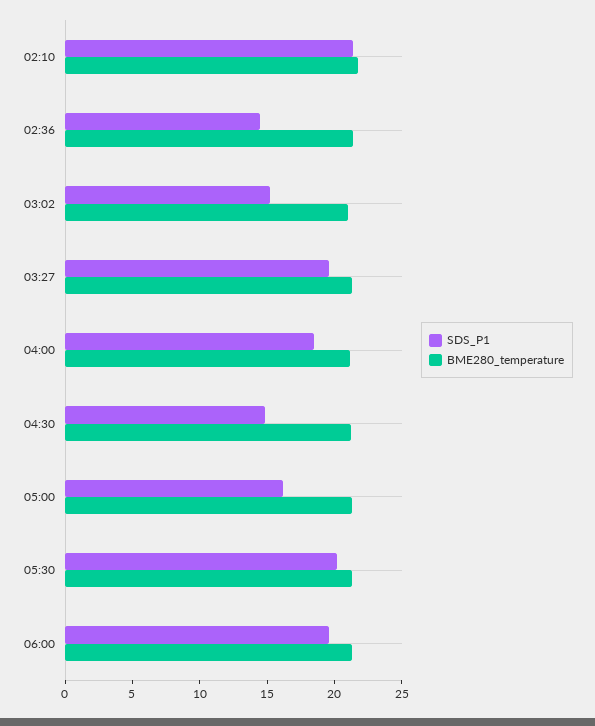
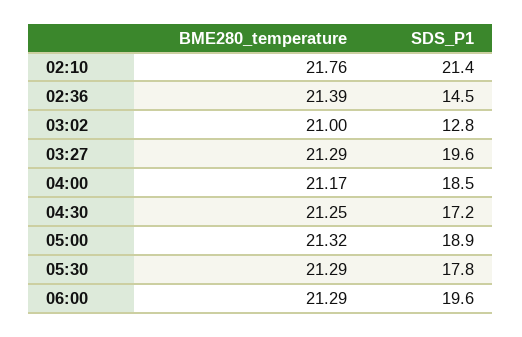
SDS_P1, 03:02: 15 -> 12.8
SDS_P1, 04:30: 15 -> 17.2
SDS_P1, 05:00: 16 -> 18.9
SDS_P1, 05:30: 20 -> 17.8

